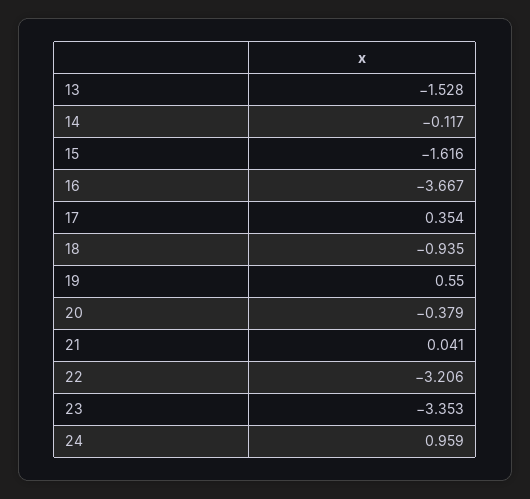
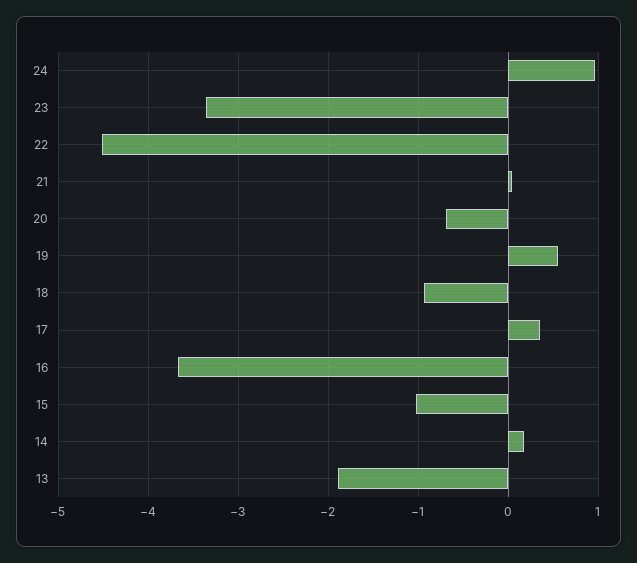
13: -1.528 -> -1.9
14: -0.117 -> 0.2
15: -1.616 -> -1
20: -0.379 -> -0.7
22: -3.206 -> -4.5

